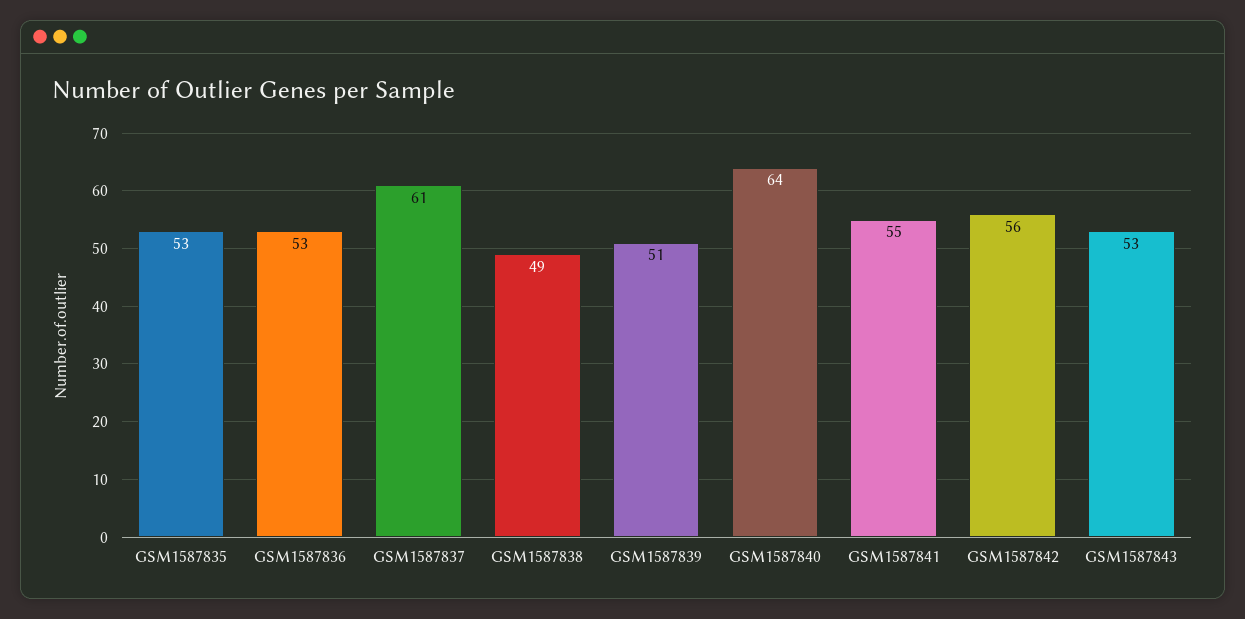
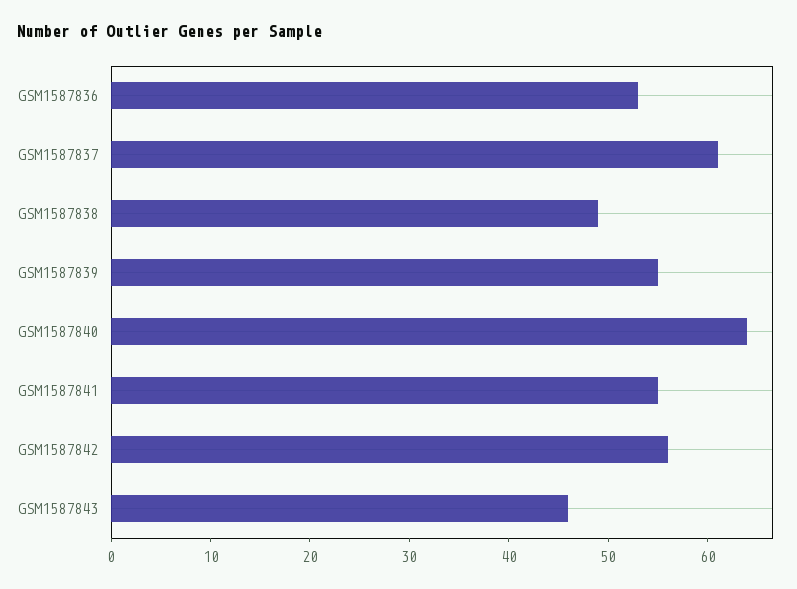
GSM1587835: 53 -> none
GSM1587839: 51 -> 55
GSM1587843: 53 -> 46

